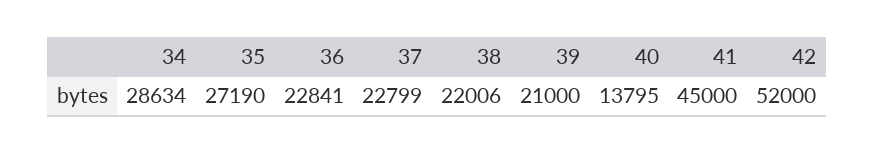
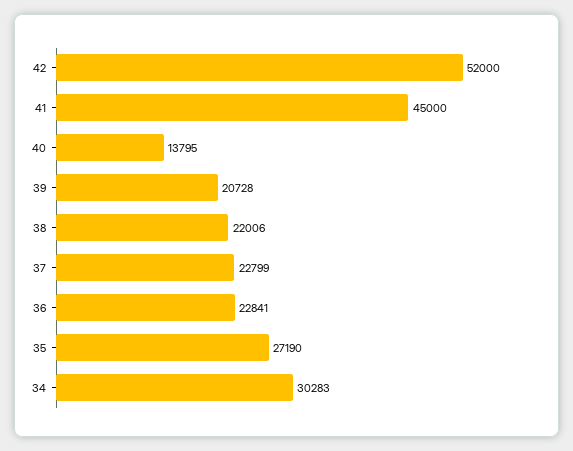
34: 28634 -> 30283
39: 21000 -> 20728

